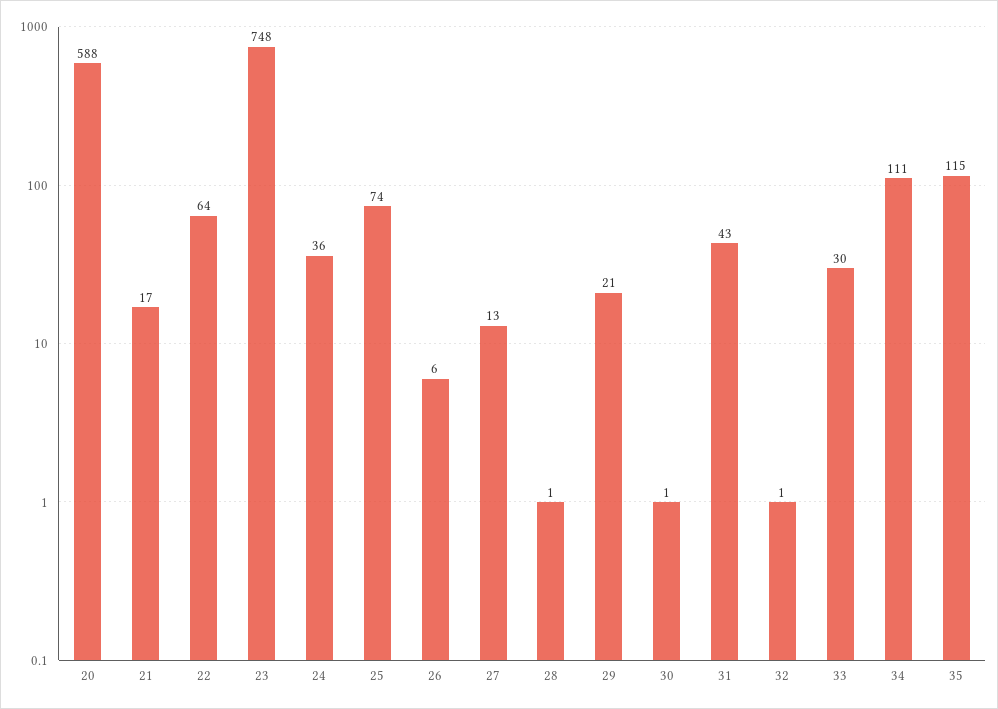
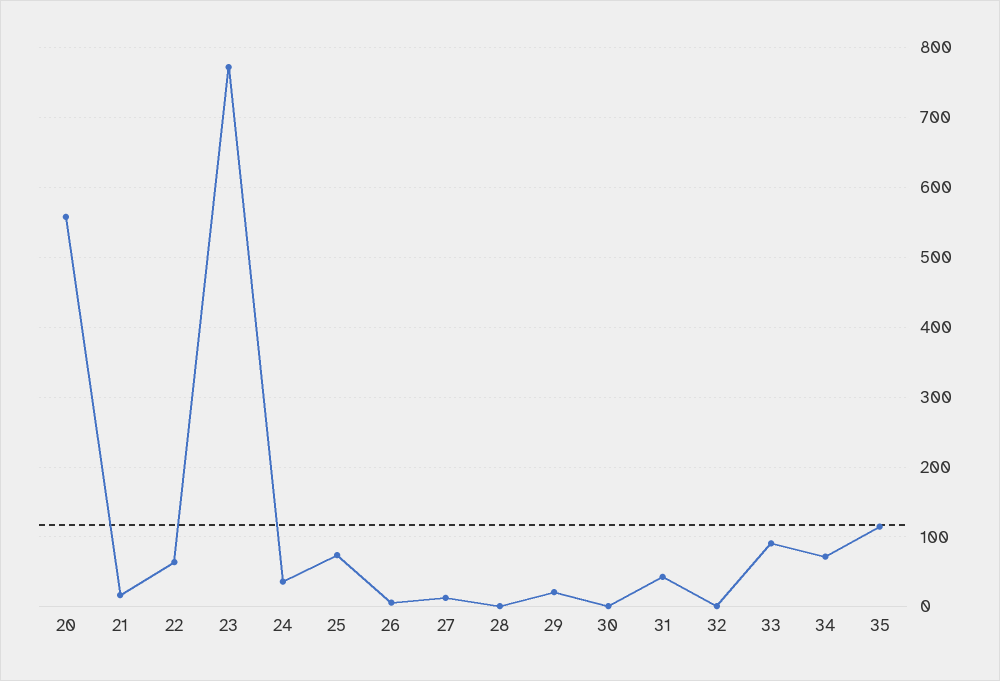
20: 588 -> 560
23: 748 -> 770
33: 30 -> 90
34: 111 -> 70

